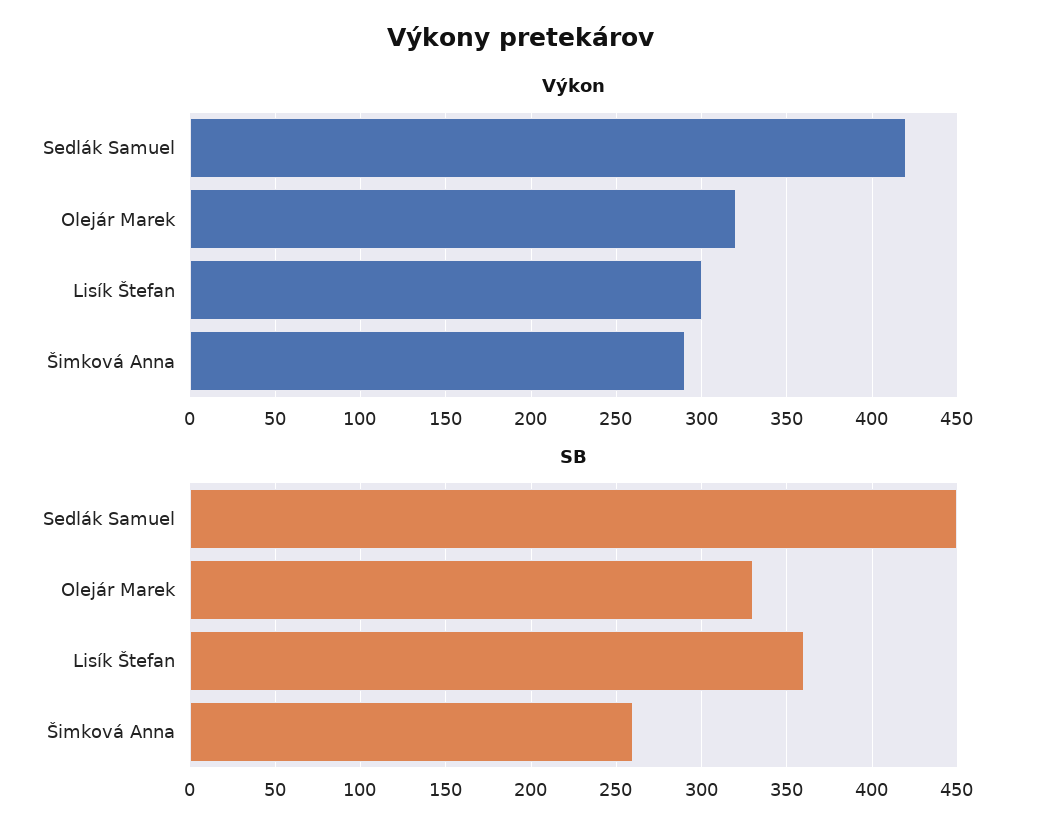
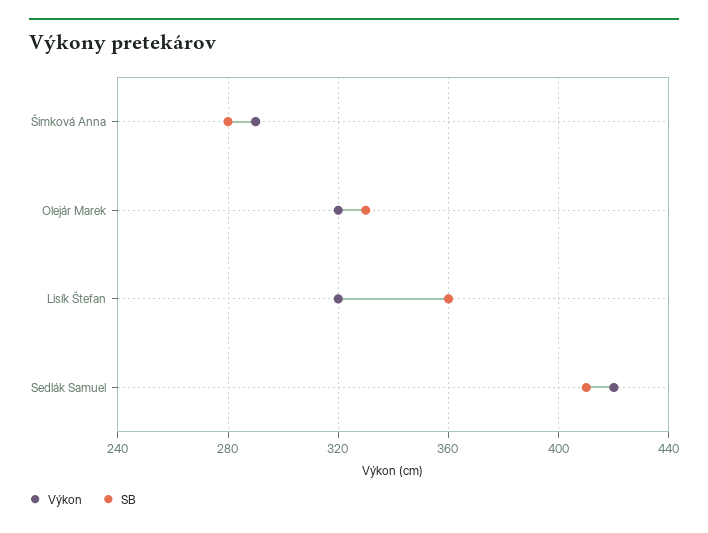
Výkon, Lisík Štefan: 300 -> 320
SB, Sedlák Samuel: 450 -> 410
SB, Šimková Anna: 260 -> 280

